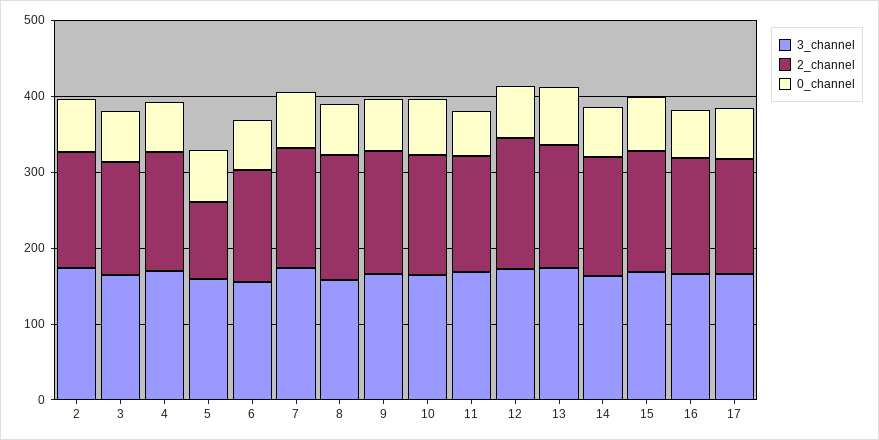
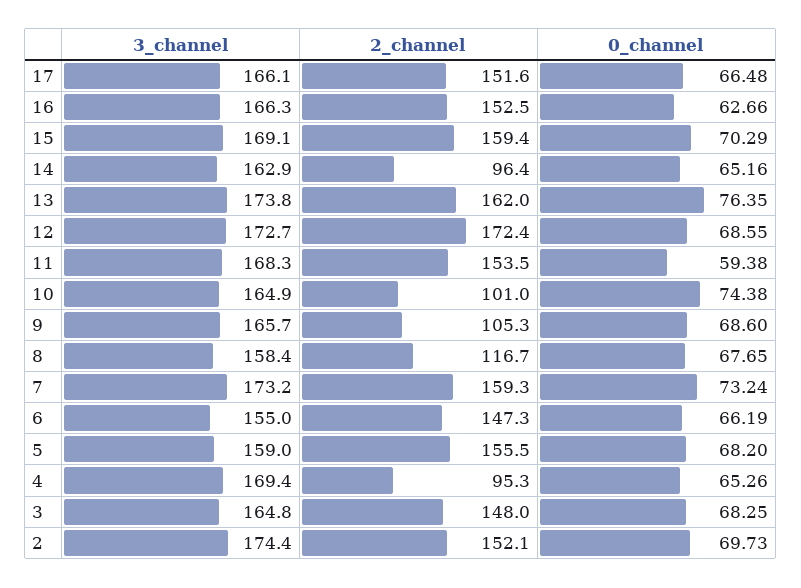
2_channel, 4: 160 -> 95.3
2_channel, 5: 100 -> 155.5
2_channel, 8: 160 -> 116.7
2_channel, 9: 160 -> 105.3
2_channel, 10: 160 -> 101
2_channel, 14: 160 -> 96.4

